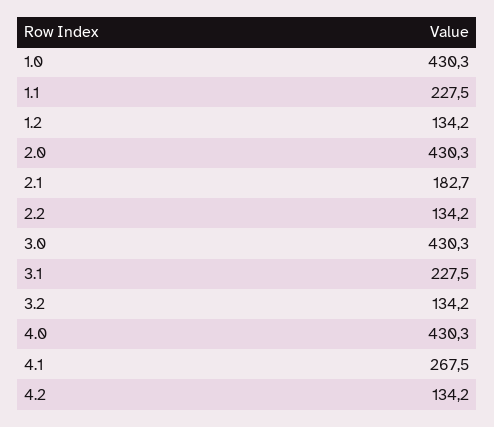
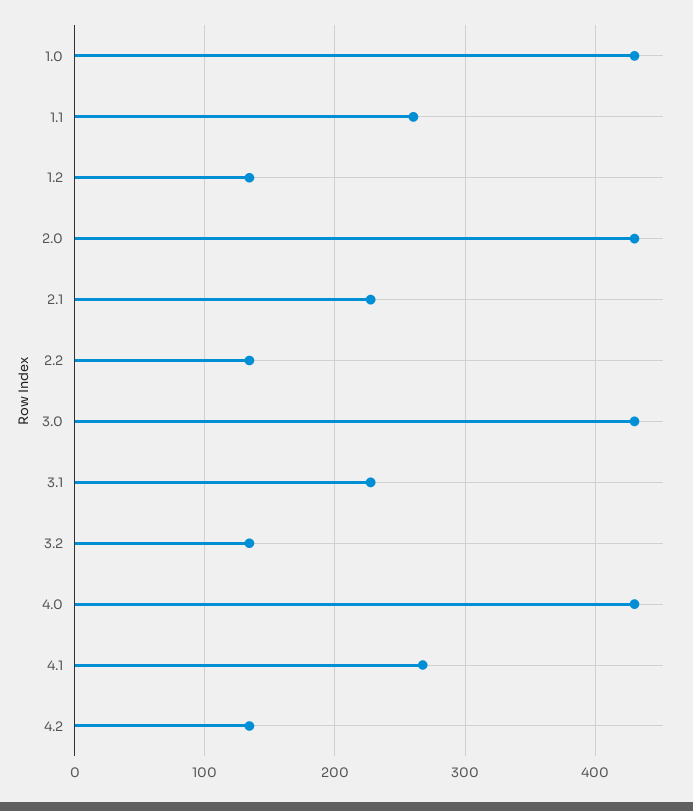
1.1: 227.5 -> 260
2.1: 182.7 -> 230

